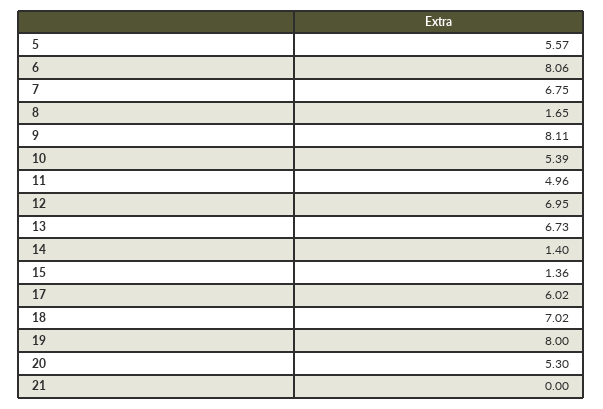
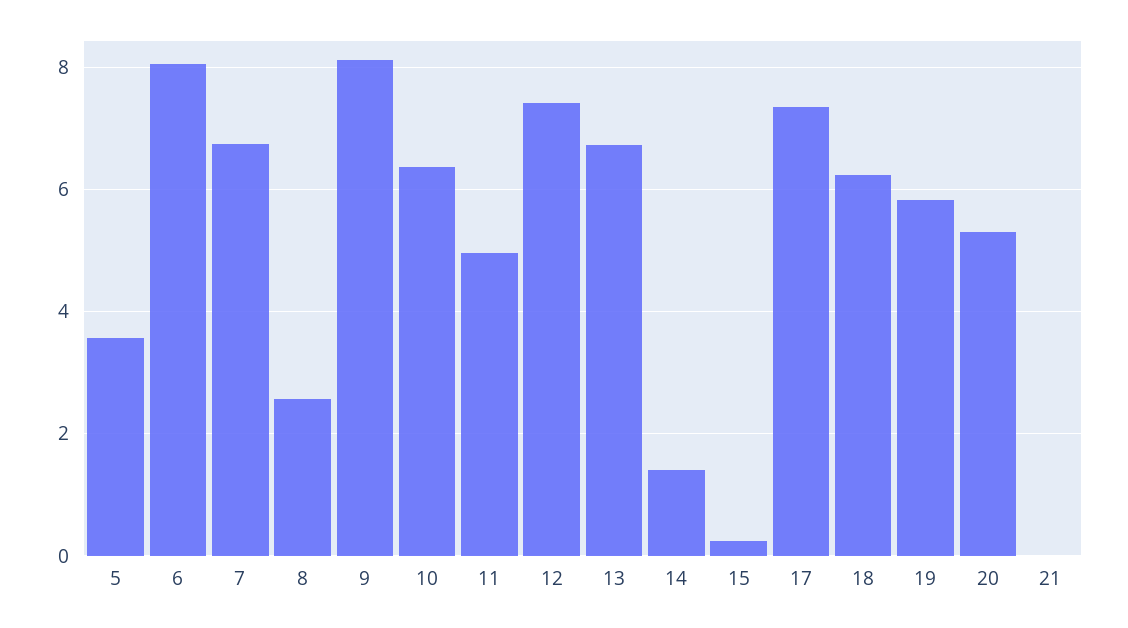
5: 5.57 -> 3.6
8: 1.65 -> 2.6
10: 5.39 -> 6.4
12: 6.95 -> 7.4
15: 1.36 -> 0.2
17: 6.02 -> 7.4
18: 7.02 -> 6.2
19: 8 -> 5.8

